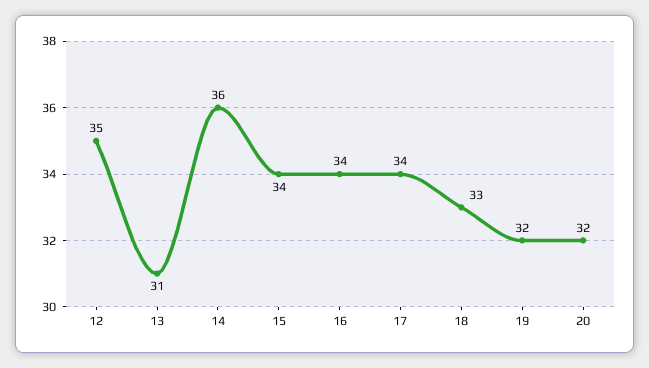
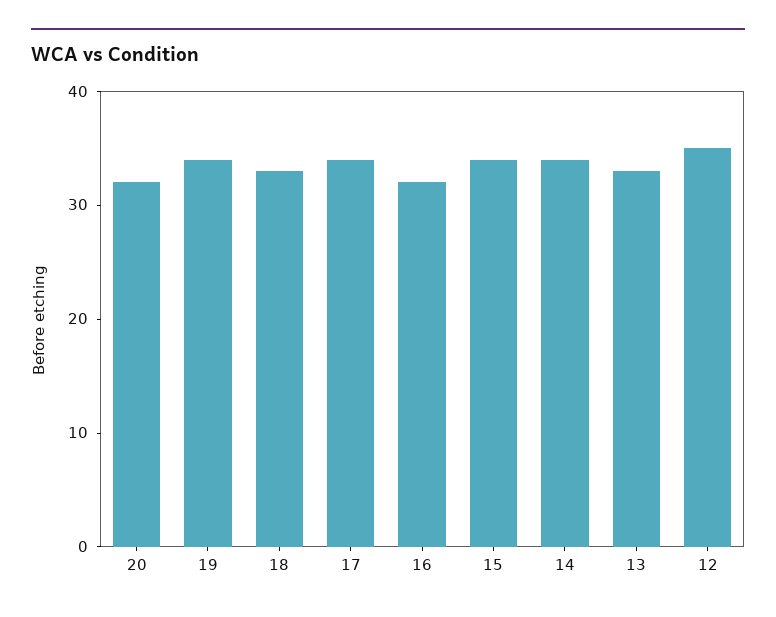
13: 31 -> 33
14: 36 -> 34
16: 34 -> 32
19: 32 -> 34

